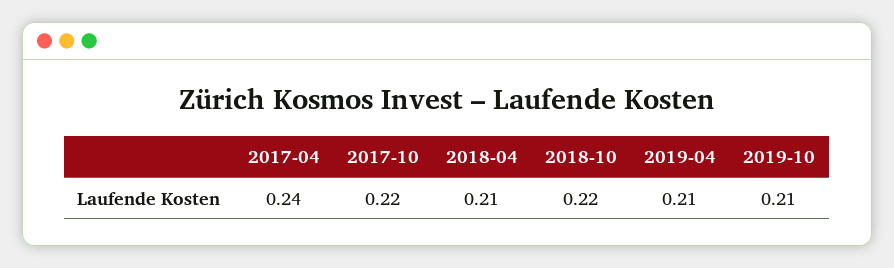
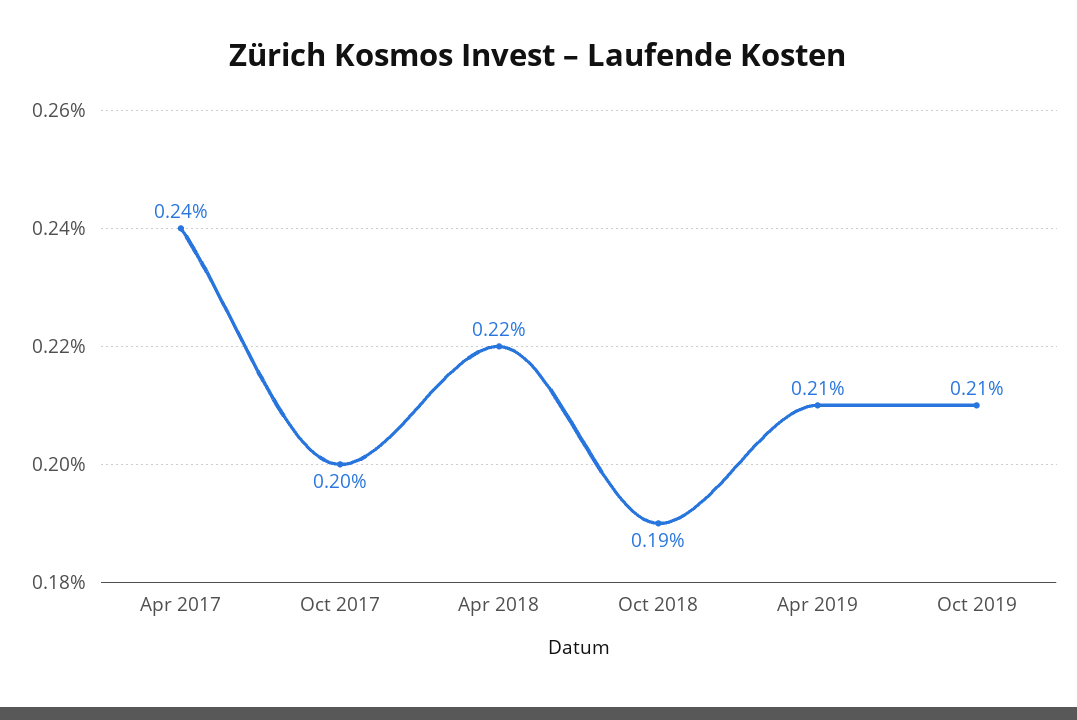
2017-10: 0.22 -> 0.2
2018-04: 0.21 -> 0.22
2018-10: 0.22 -> 0.19

